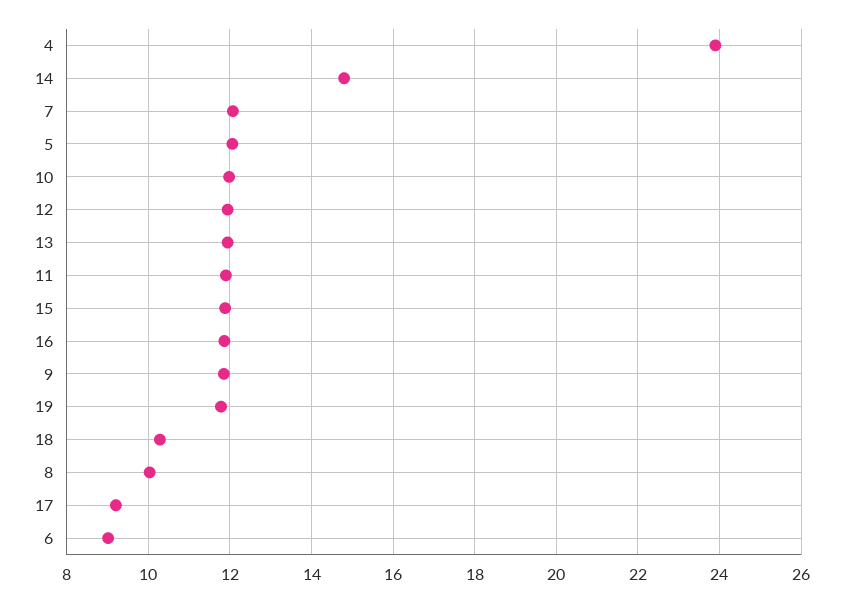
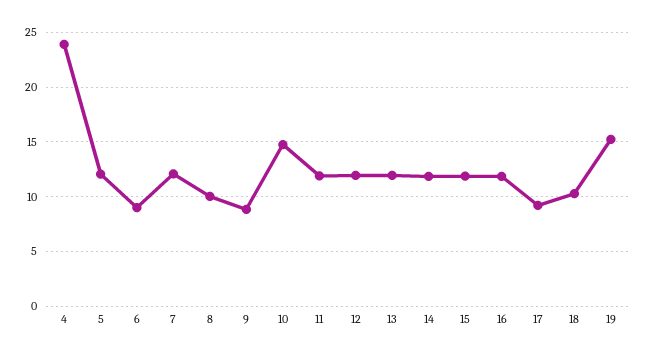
14: 14.8 -> 12
10: 12 -> 15
9: 11.8 -> 9
19: 11.8 -> 15

